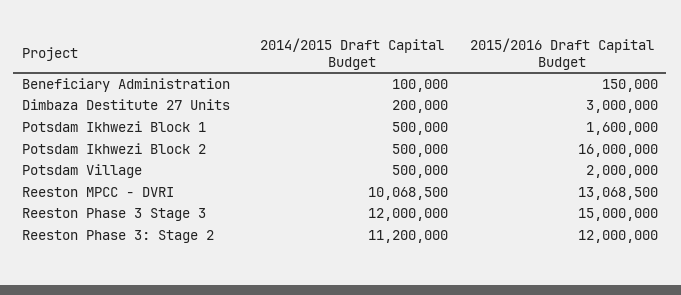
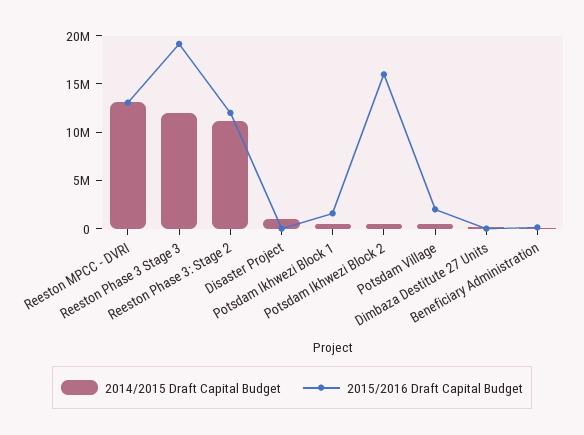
2015/2016 Draft Capital Budget, Dimbaza Destitute 27 Units: 3000000 -> 0
2014/2015 Draft Capital Budget, Reeston MPCC - DVRI: 10068500 -> 13000000
2015/2016 Draft Capital Budget, Reeston Phase 3 Stage 3: 15000000 -> 19000000
2014/2015 Draft Capital Budget, Disaster Project: none -> 1000000
2015/2016 Draft Capital Budget, Disaster Project: none -> 0

